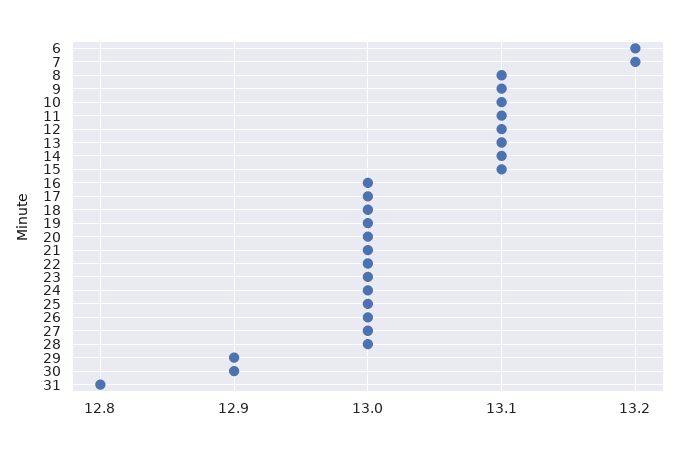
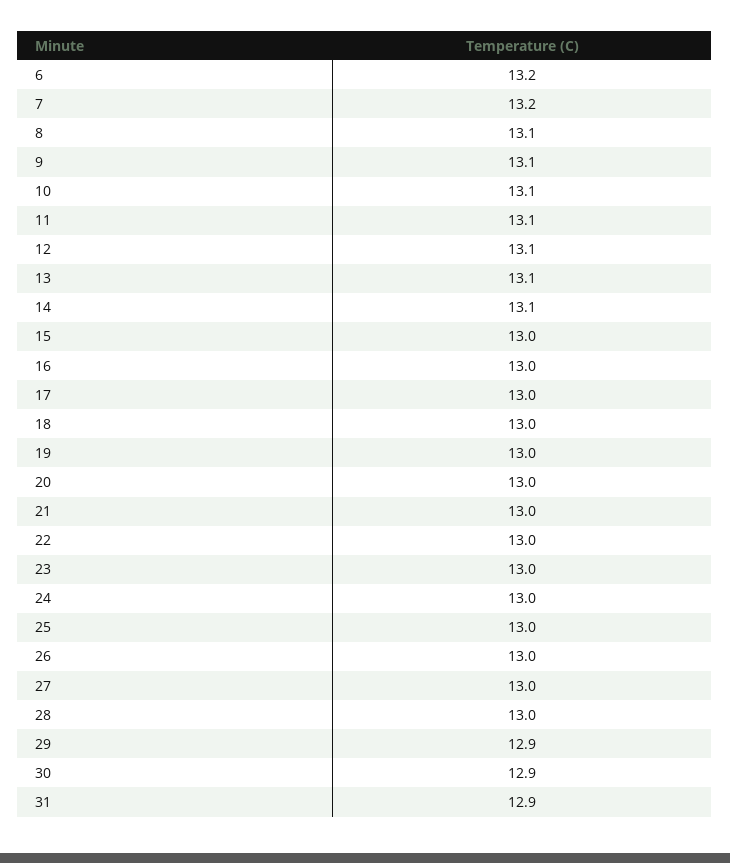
15: 13.1 -> 13
31: 12.8 -> 12.9

